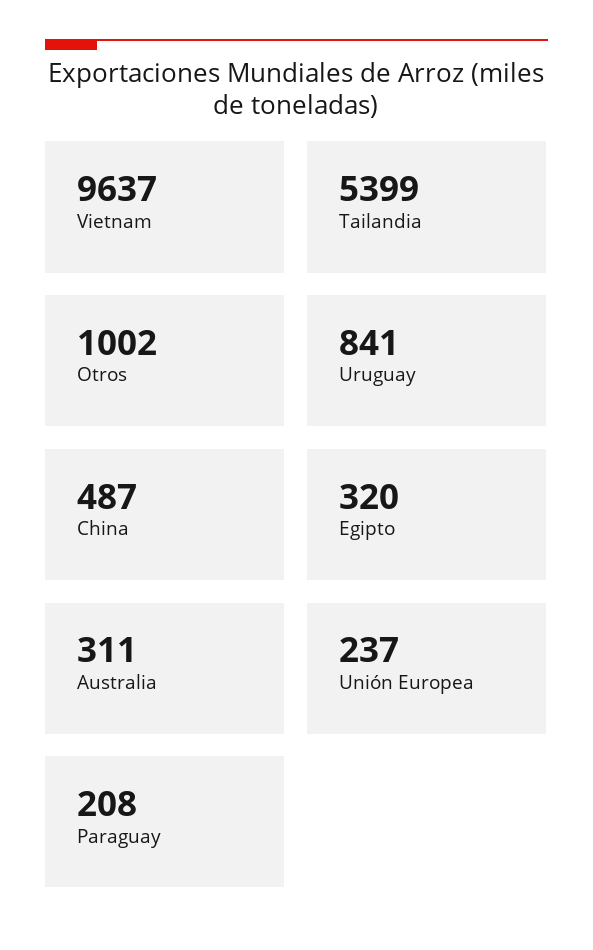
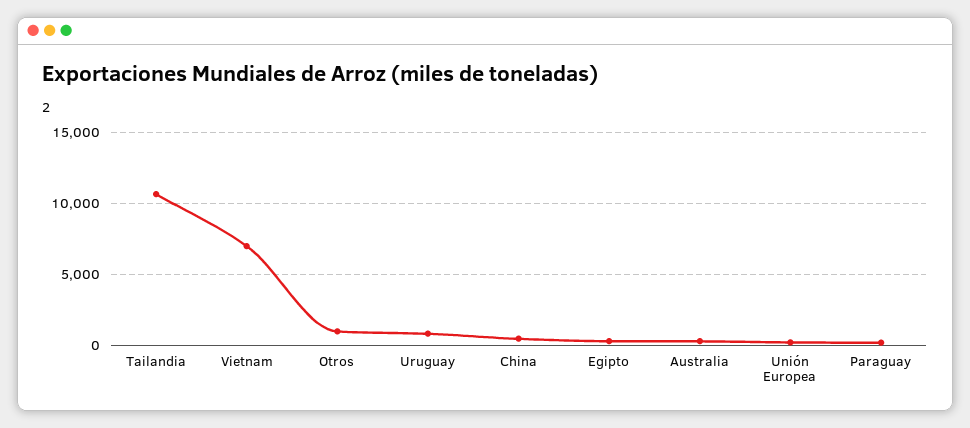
Vietnam: 9637 -> 7000
Tailandia: 5399 -> 10500

